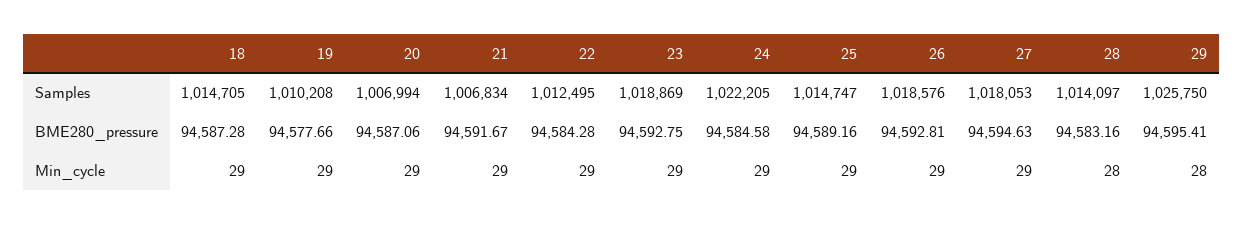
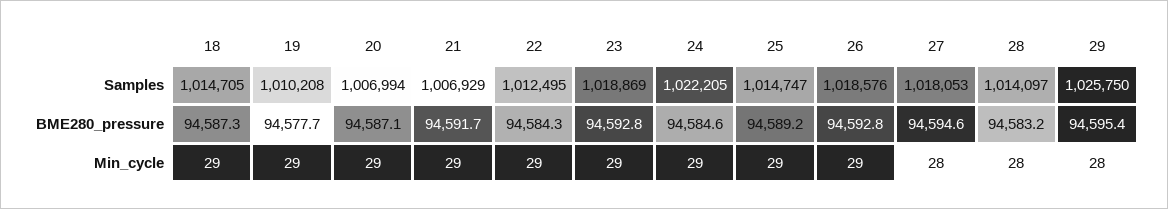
21, Samples: 1006834 -> 1006929
27, Min_cycle: 29 -> 28

